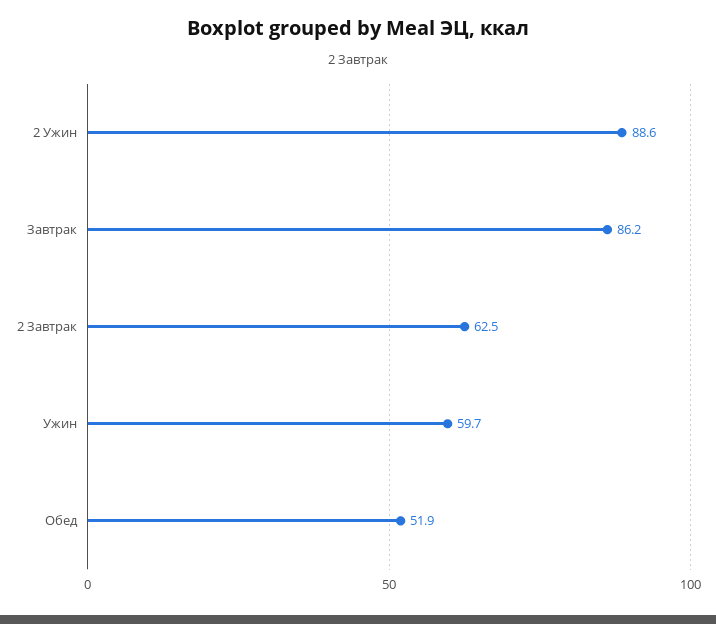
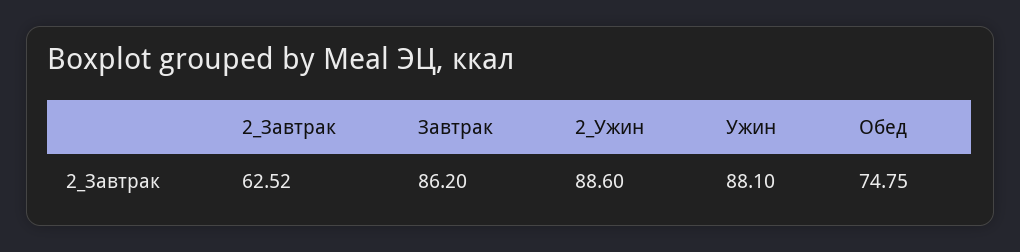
Ужин: 59.7 -> 88.1
Обед: 51.9 -> 74.75

